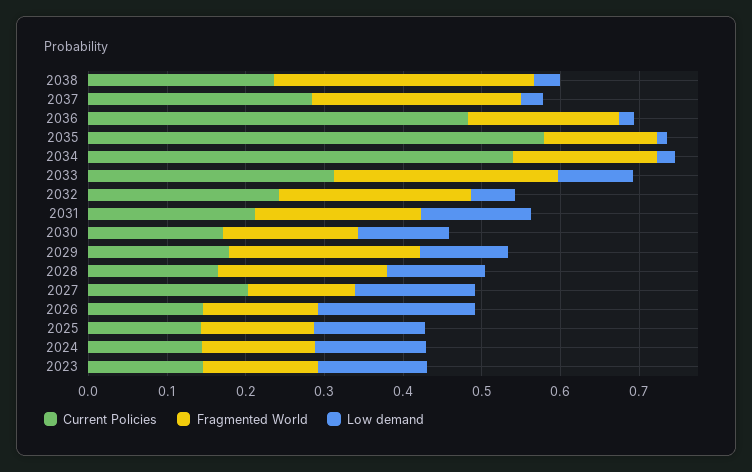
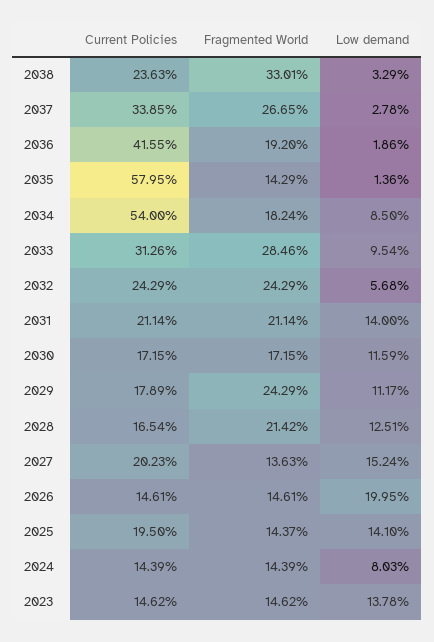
Current Policies, 2037: 0.28 -> 0.3385
Current Policies, 2036: 0.48 -> 0.4155
Low demand, 2034: 0.02 -> 0.085
Current Policies, 2025: 0.14 -> 0.195
Low demand, 2024: 0.14 -> 0.0803

